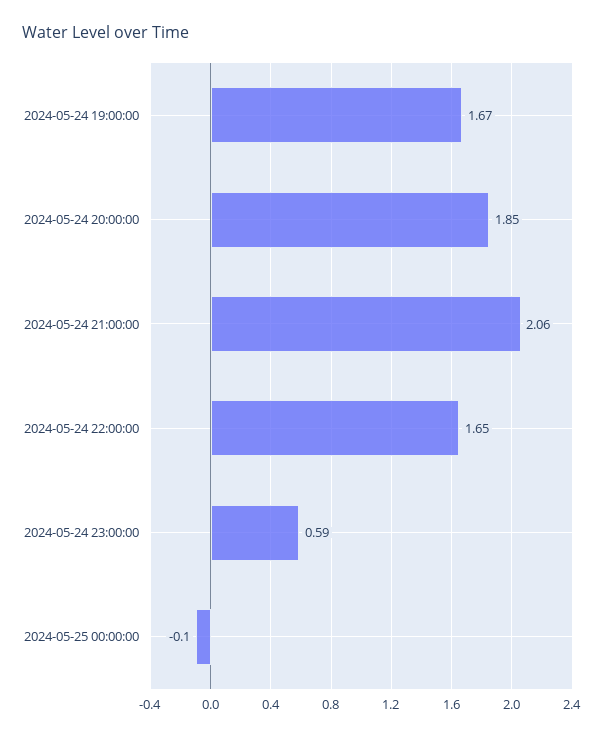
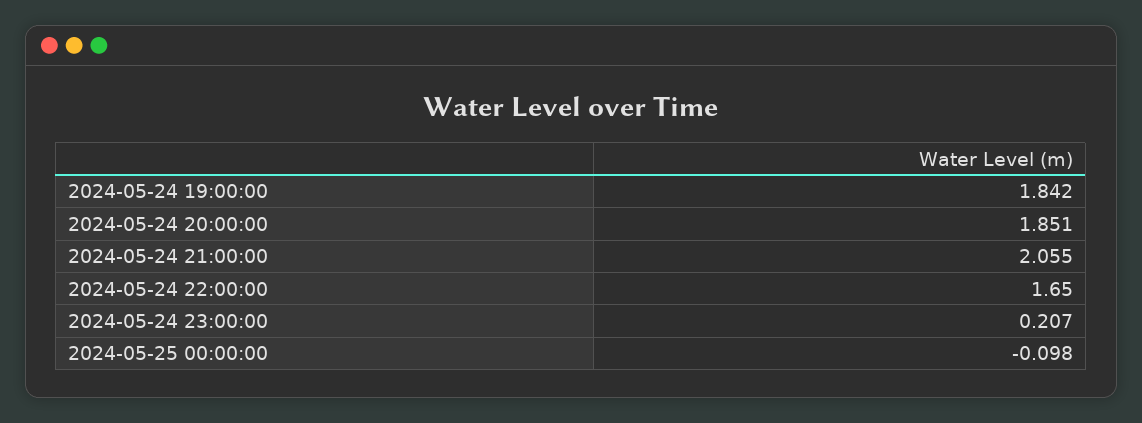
2024-05-24 19:00:00: 1.67 -> 1.842
2024-05-24 23:00:00: 0.59 -> 0.207

